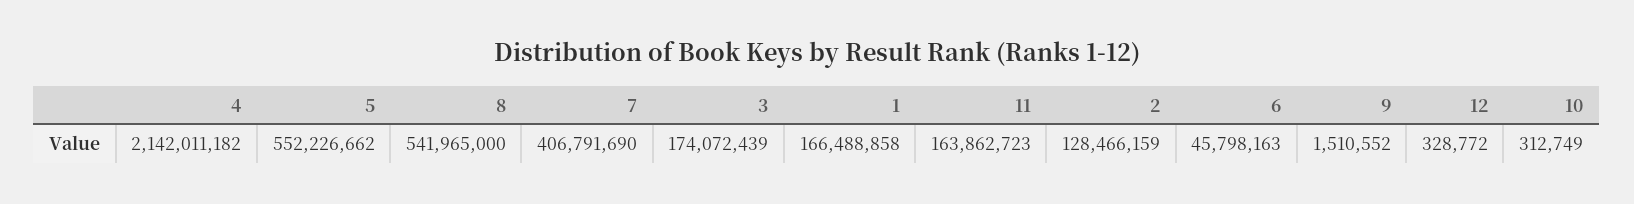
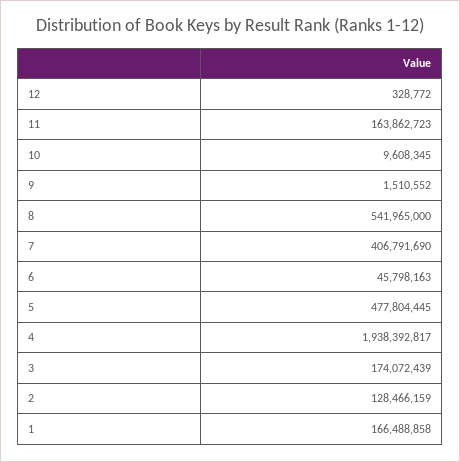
4: 2142011182 -> 1938392817
5: 552226662 -> 477804445
10: 312749 -> 9608345

